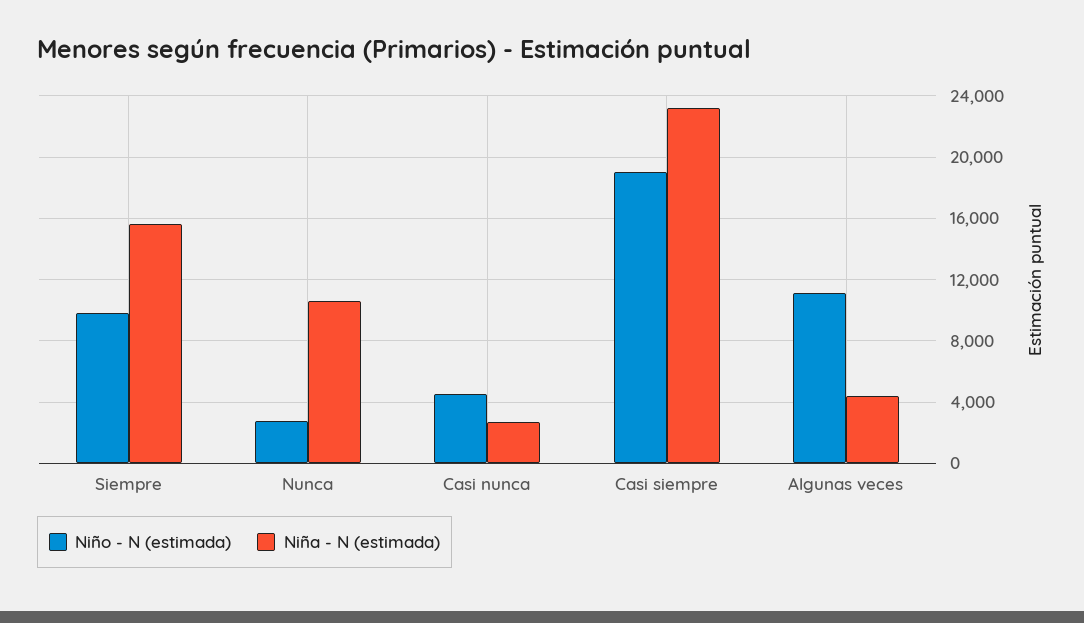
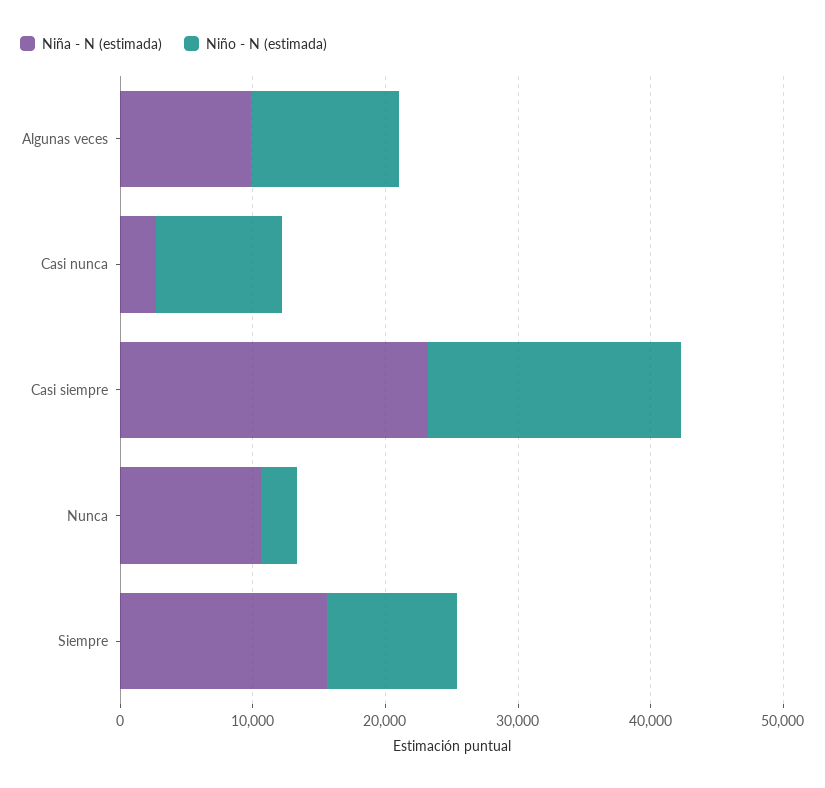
Niño - N (estimada), Casi nunca: 4500 -> 10000
Niña - N (estimada), Algunas veces: 4500 -> 10000

